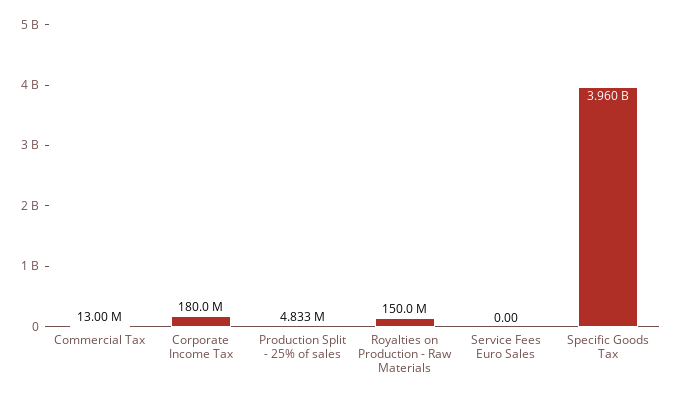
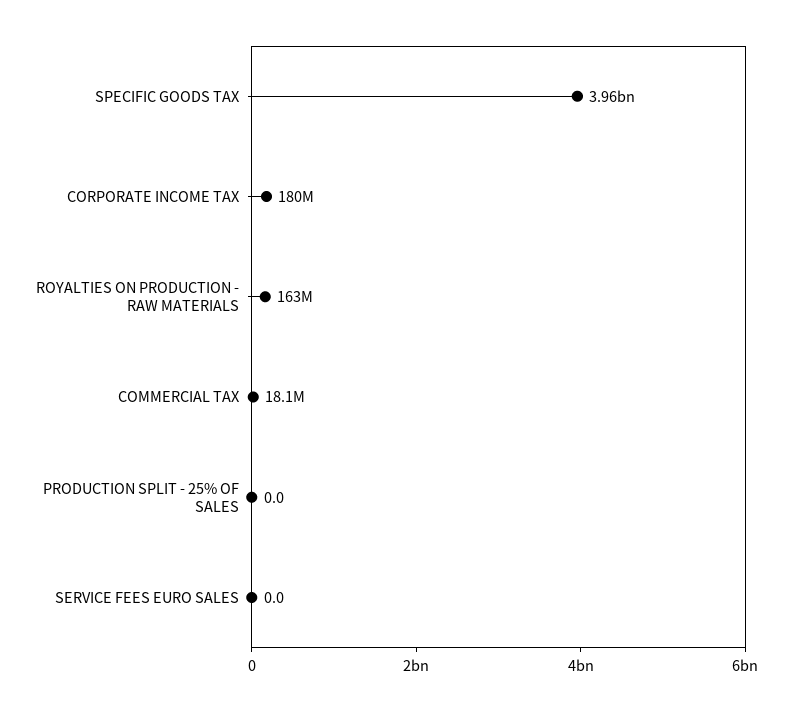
Commercial Tax: 13000000 -> 18100000
Production Split - 25% of sales: 4833000 -> 0
Royalties on Production - Raw Materials: 150000000 -> 163000000

